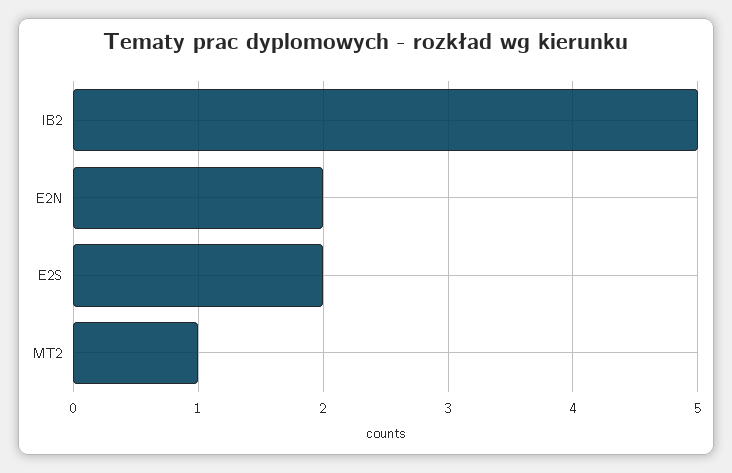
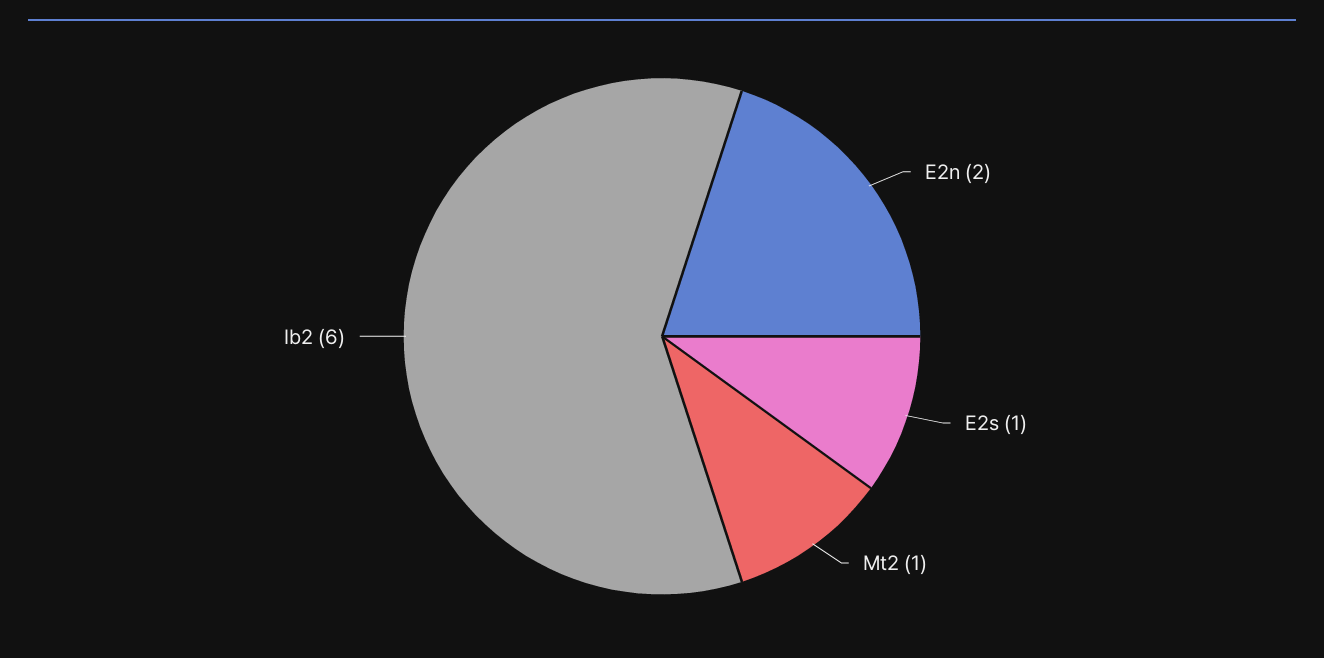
IB2: 5 -> 6
E2S: 2 -> 1

